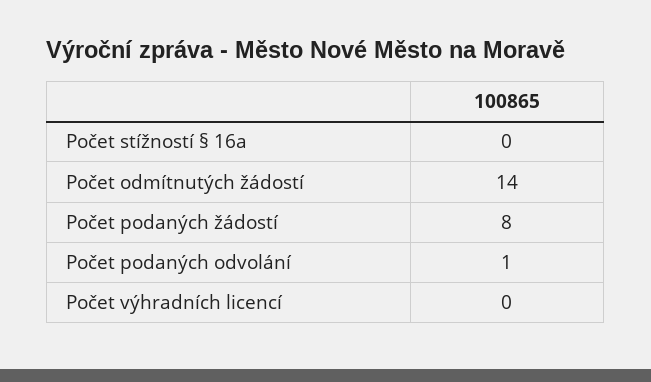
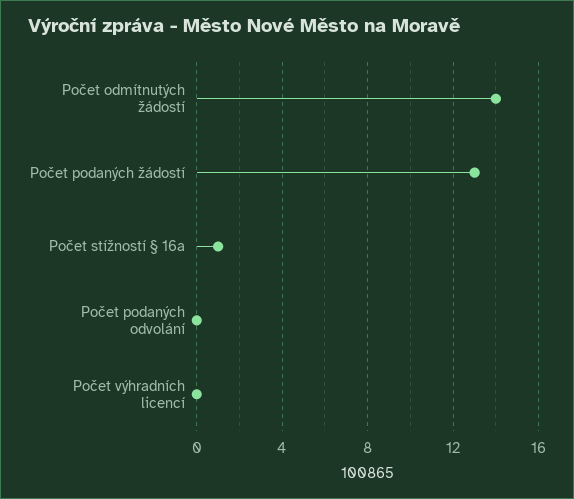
Počet stížností § 16a: 0 -> 1
Počet podaných žádostí: 8 -> 13
Počet podaných odvolání: 1 -> 0

